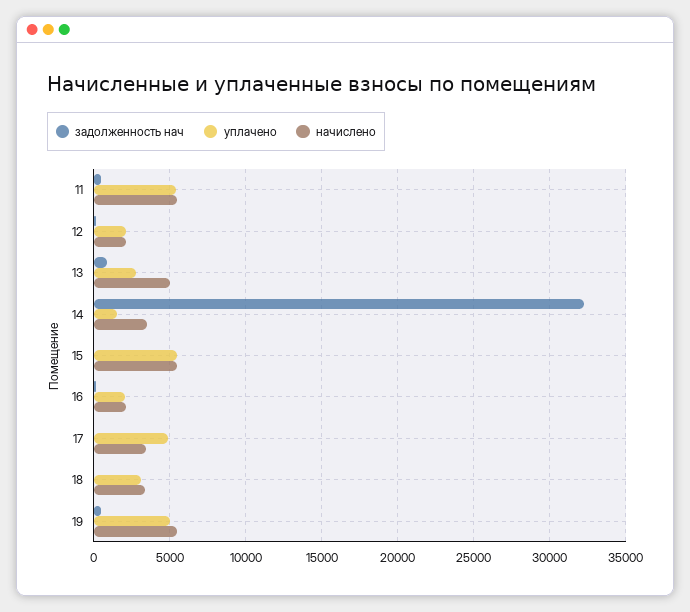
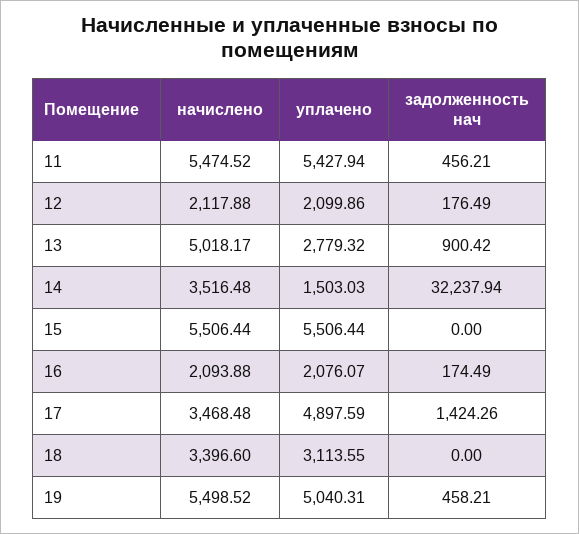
задолженность нач, 17: 0 -> 1424.26

